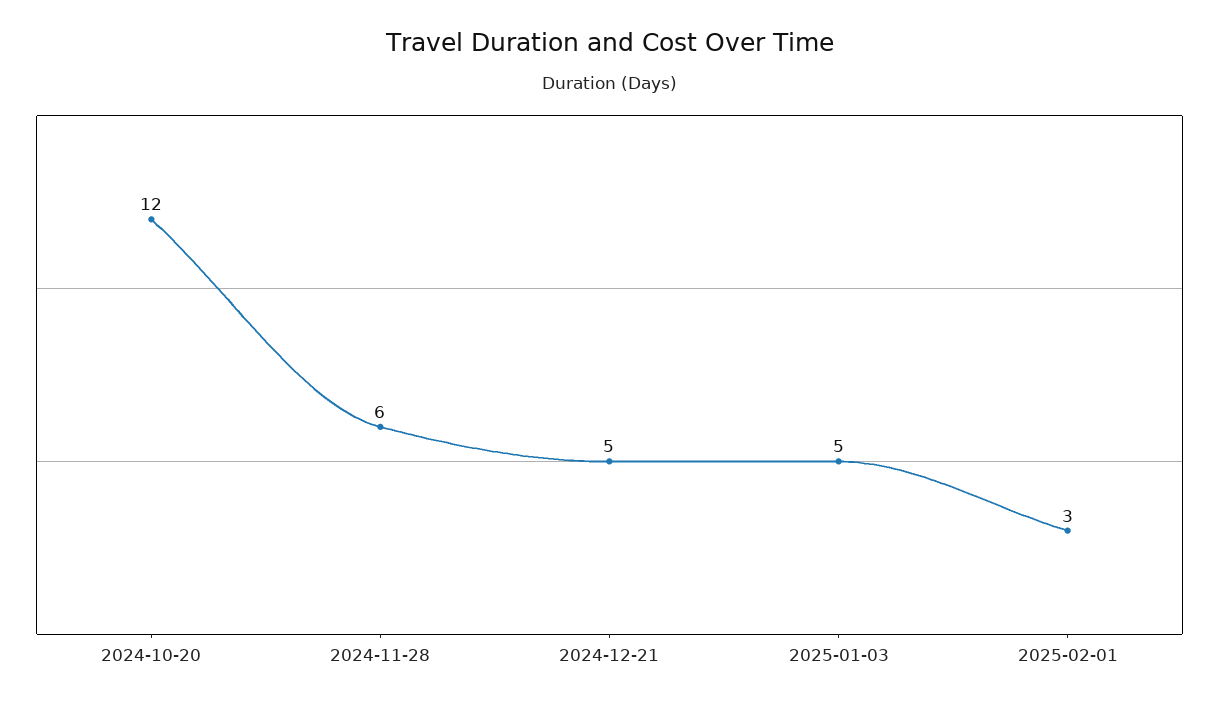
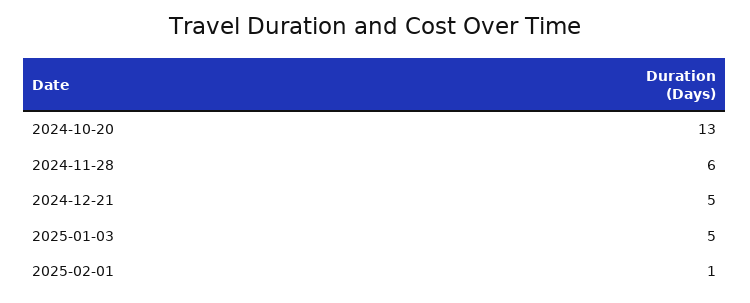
2024-10-20: 12 -> 13
2025-02-01: 3 -> 1

